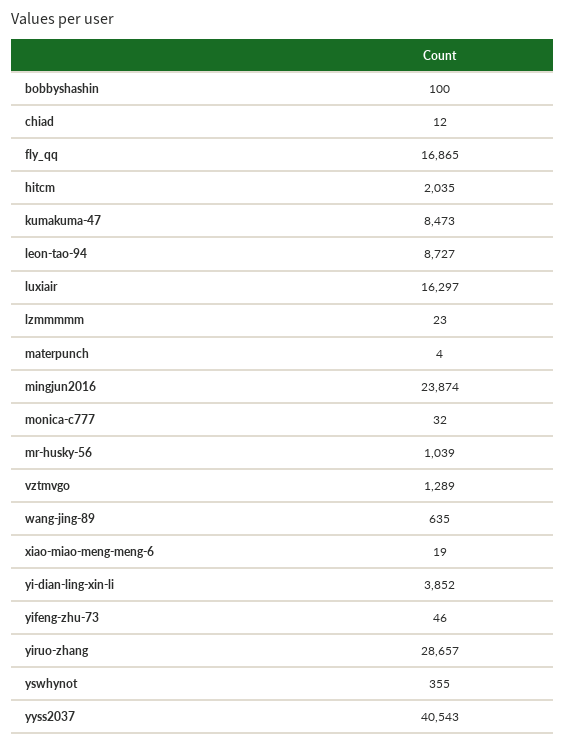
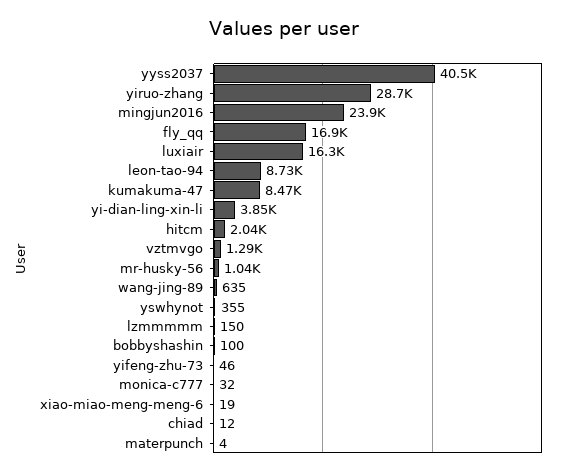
lzmmmmm: 23 -> 150

